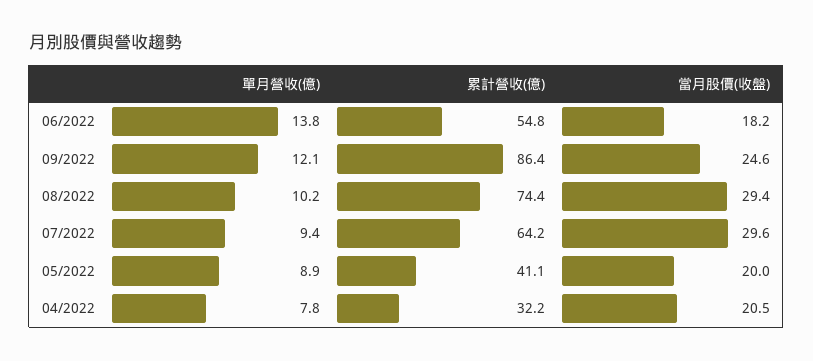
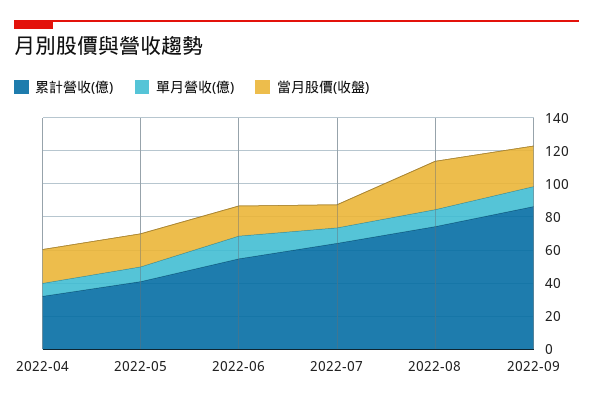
當月股價(收盤), 07/2022: 29.6 -> 15

